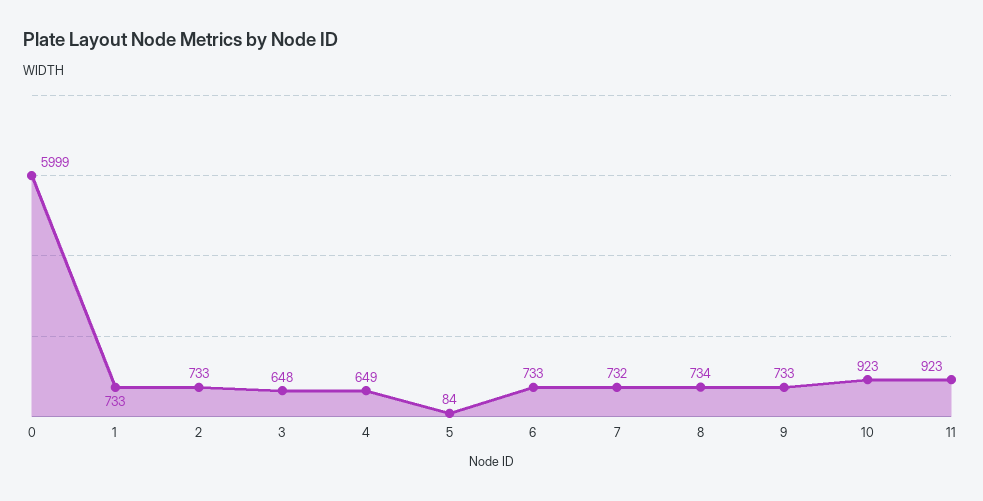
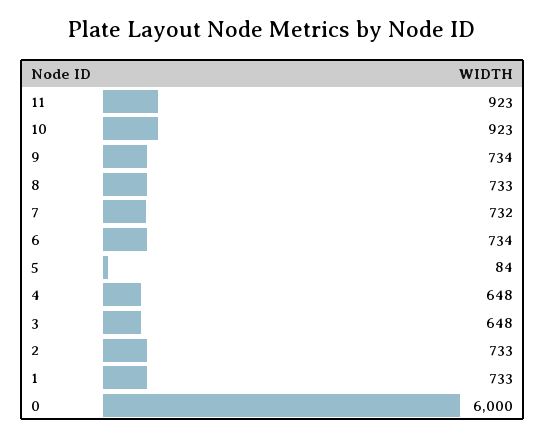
0: 5999 -> 6000
4: 649 -> 648
6: 733 -> 734
8: 734 -> 733
9: 733 -> 734

